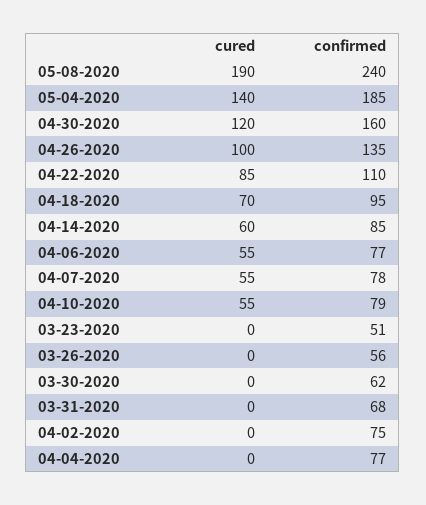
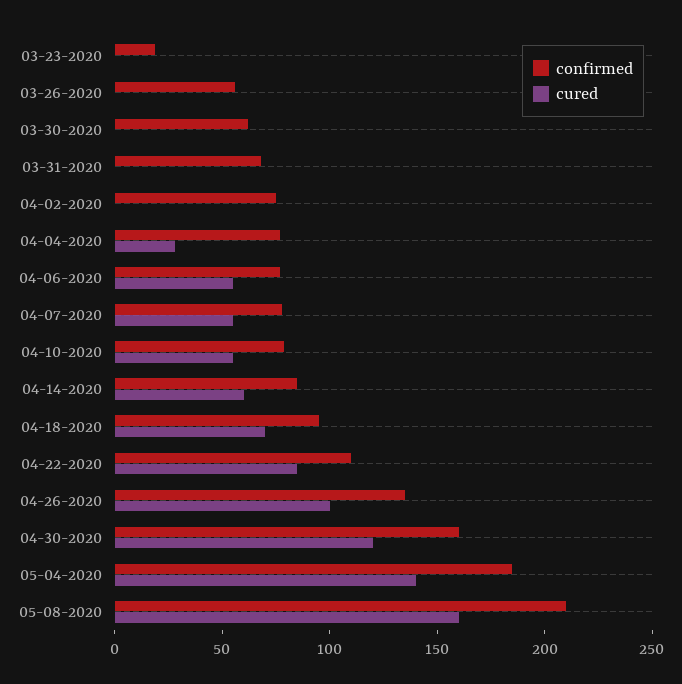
cured, 05-08-2020: 190 -> 160
confirmed, 05-08-2020: 240 -> 210
confirmed, 03-23-2020: 51 -> 20
cured, 04-04-2020: 0 -> 30

